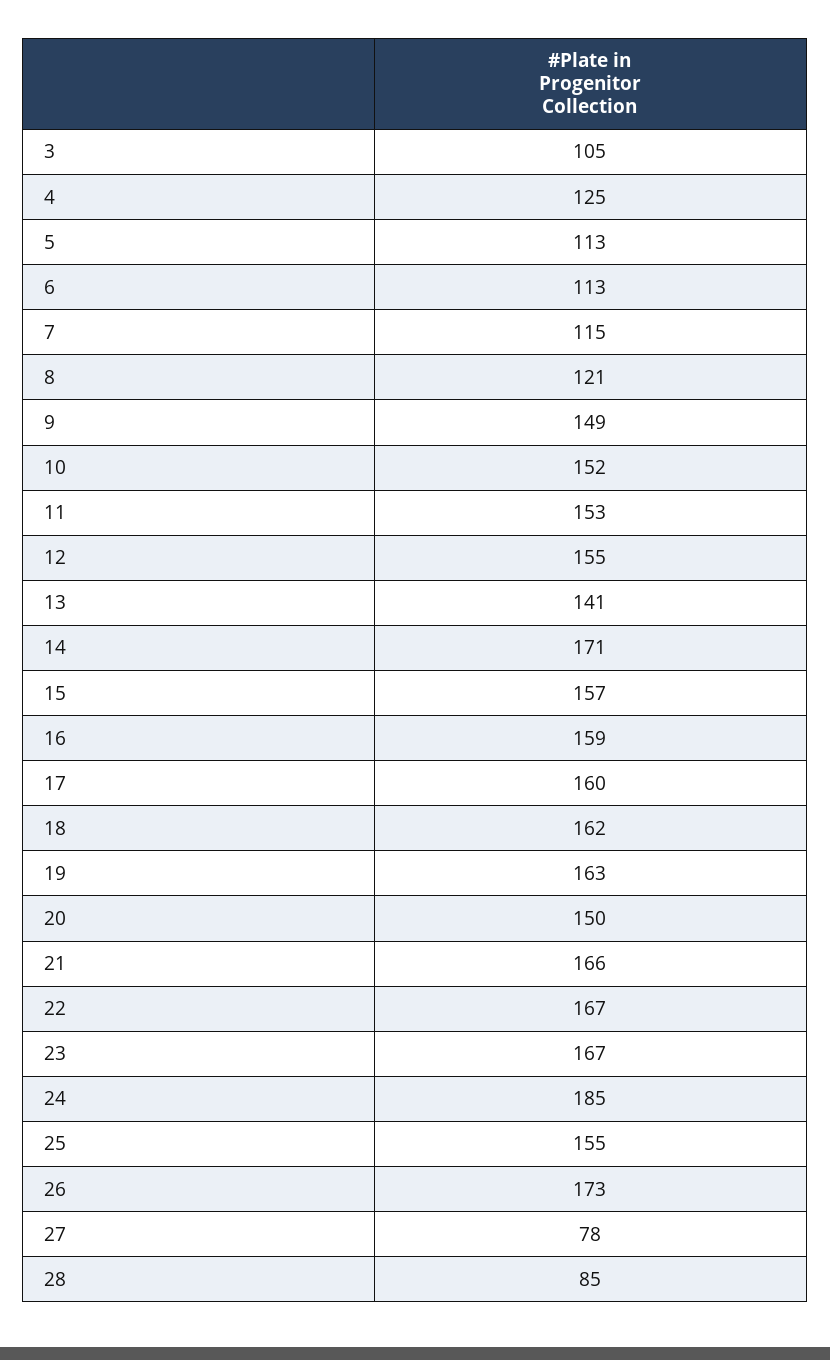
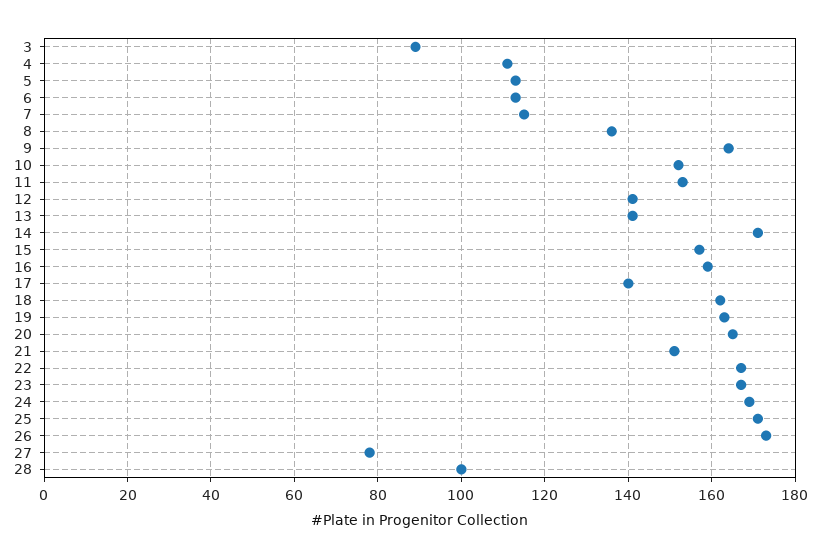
3: 105 -> 90
4: 125 -> 110
8: 121 -> 135
9: 149 -> 165
12: 155 -> 140
17: 160 -> 140
20: 150 -> 165
21: 166 -> 150
24: 185 -> 170
25: 155 -> 170
28: 85 -> 100

